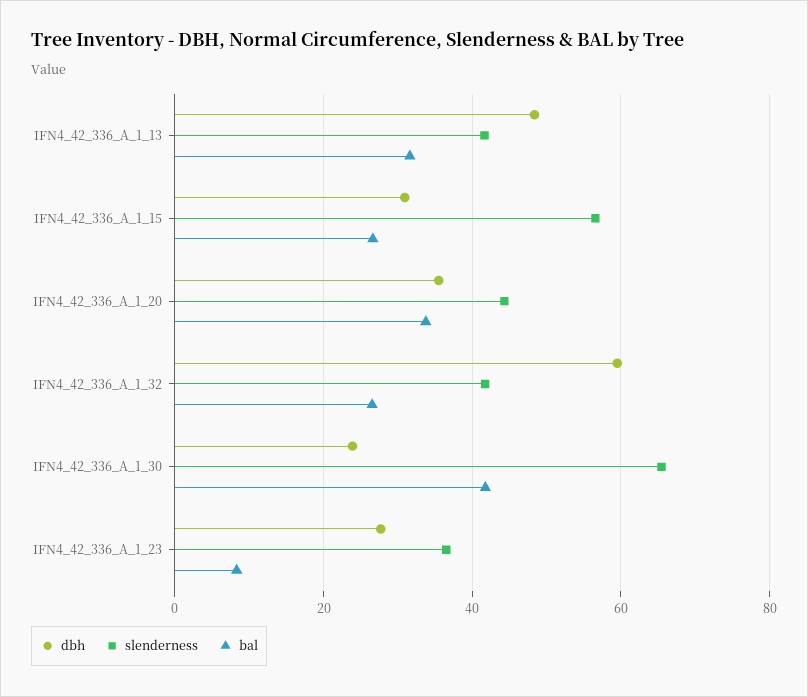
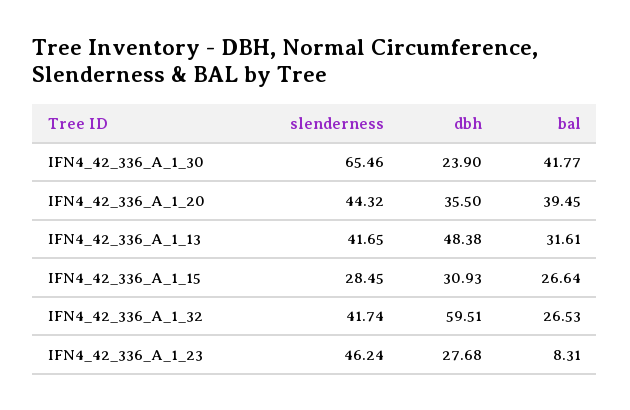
slenderness, IFN4_42_336_A_1_15: 56 -> 28.45
bal, IFN4_42_336_A_1_20: 34 -> 39.45
slenderness, IFN4_42_336_A_1_23: 36 -> 46.24

